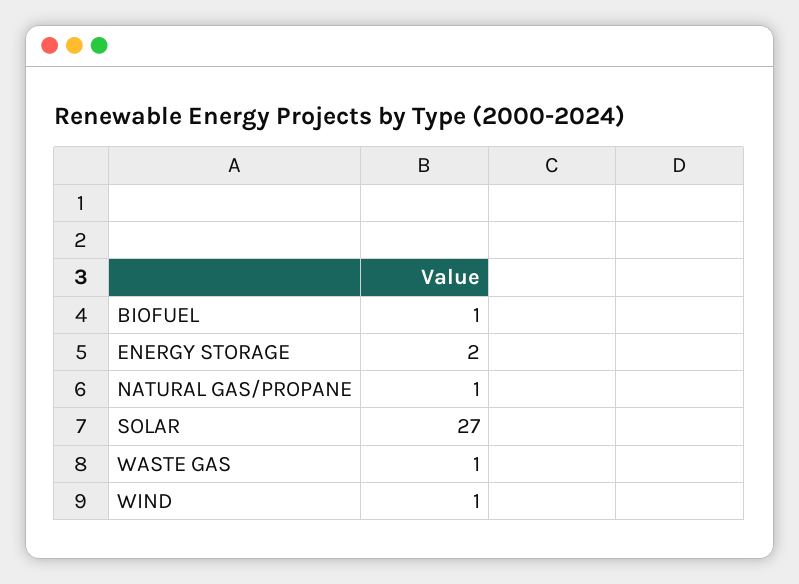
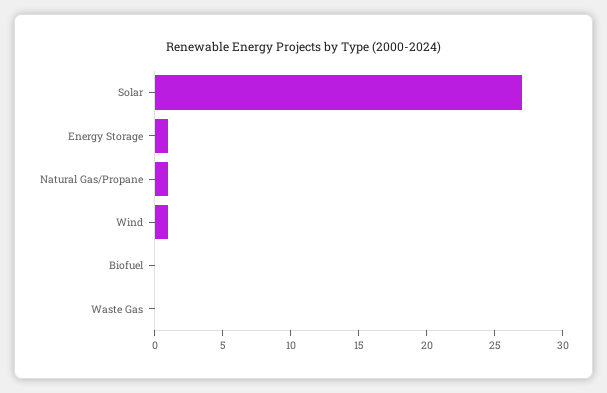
BIOFUEL: 1 -> 0
ENERGY STORAGE: 2 -> 1
WASTE GAS: 1 -> 0

